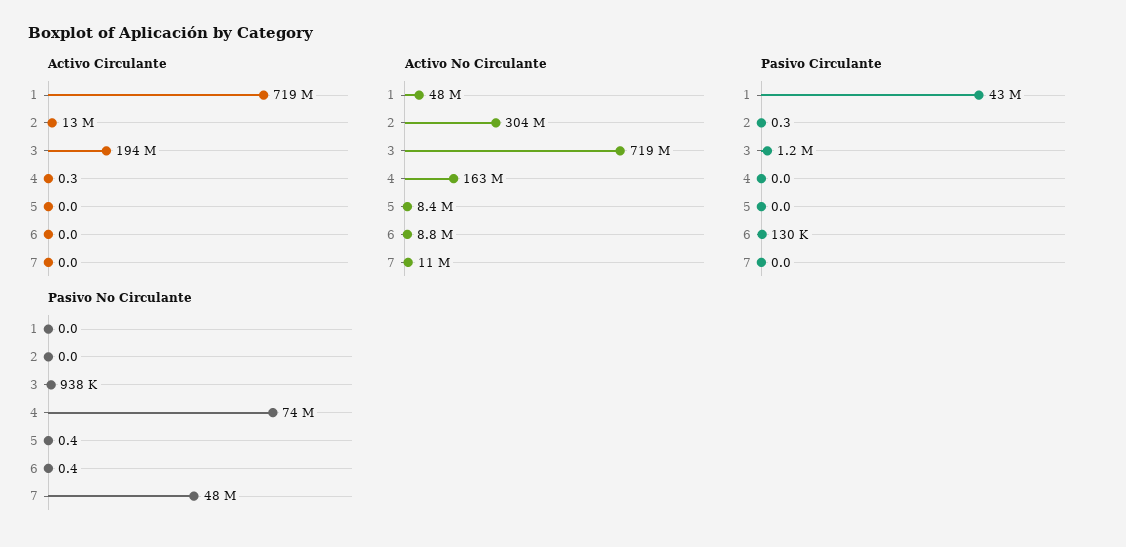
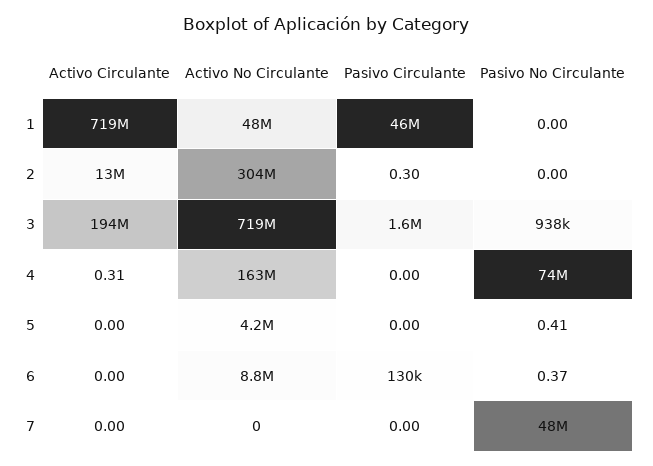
Activo No Circulante, 5: 8400000 -> 4200000
Activo No Circulante, 7: 11000000 -> 0
Pasivo Circulante, 1: 43000000 -> 46000000
Pasivo Circulante, 3: 1200000 -> 1600000

